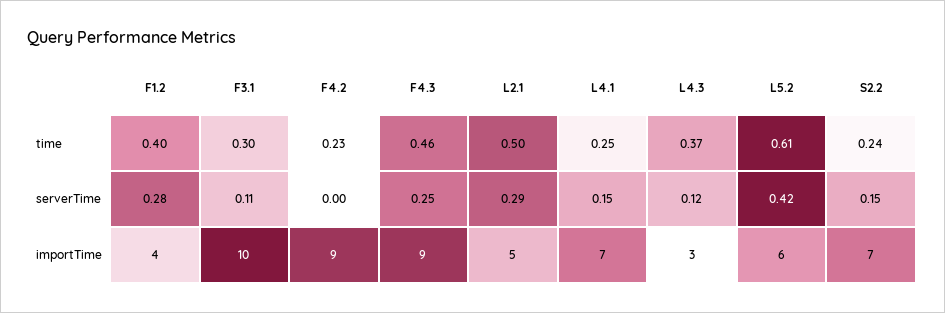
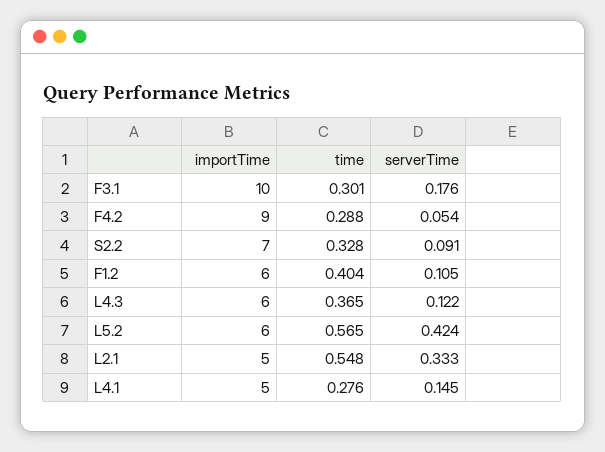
F4.2, time: 0.23 -> 0.288
F4.3, time: 0.46 -> none
L2.1, time: 0.5 -> 0.548
L4.1, time: 0.25 -> 0.276
L5.2, time: 0.61 -> 0.565
S2.2, time: 0.24 -> 0.328
F1.2, serverTime: 0.28 -> 0.105
F3.1, serverTime: 0.11 -> 0.176
F4.2, serverTime: 0 -> 0.054
F4.3, serverTime: 0.25 -> none
L2.1, serverTime: 0.29 -> 0.333
S2.2, serverTime: 0.15 -> 0.091
F1.2, importTime: 4 -> 6
F4.3, importTime: 9 -> none
L4.1, importTime: 7 -> 5
L4.3, importTime: 3 -> 6

